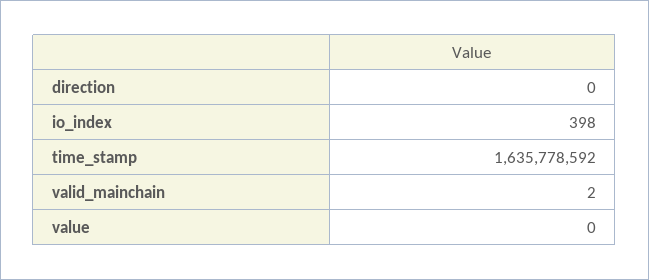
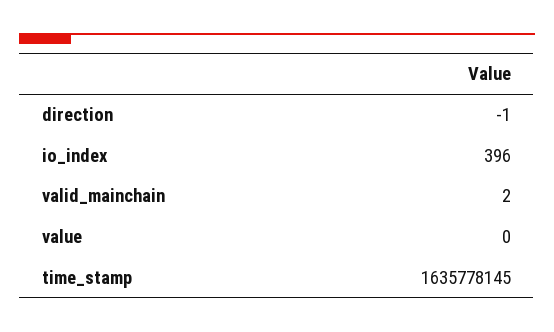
direction: 0 -> -1
io_index: 398 -> 396
time_stamp: 1635778592 -> 1635778145

